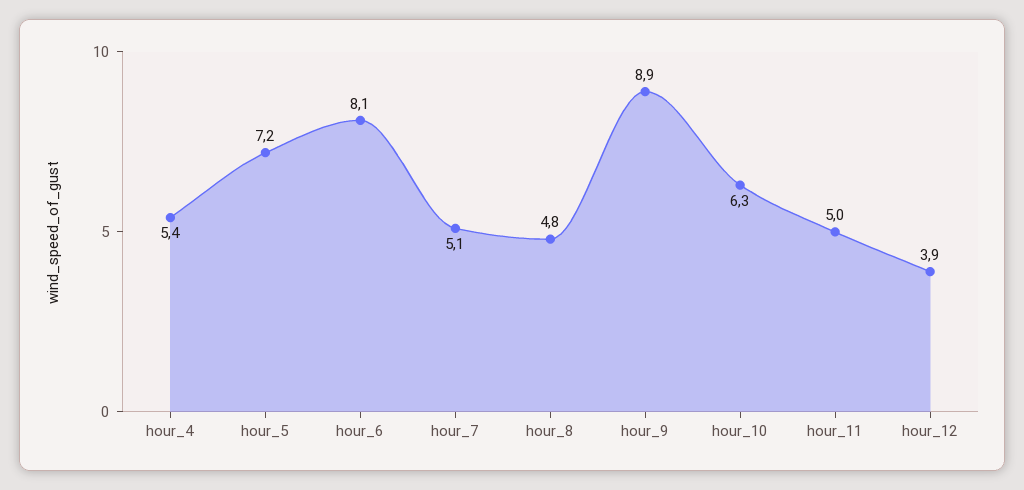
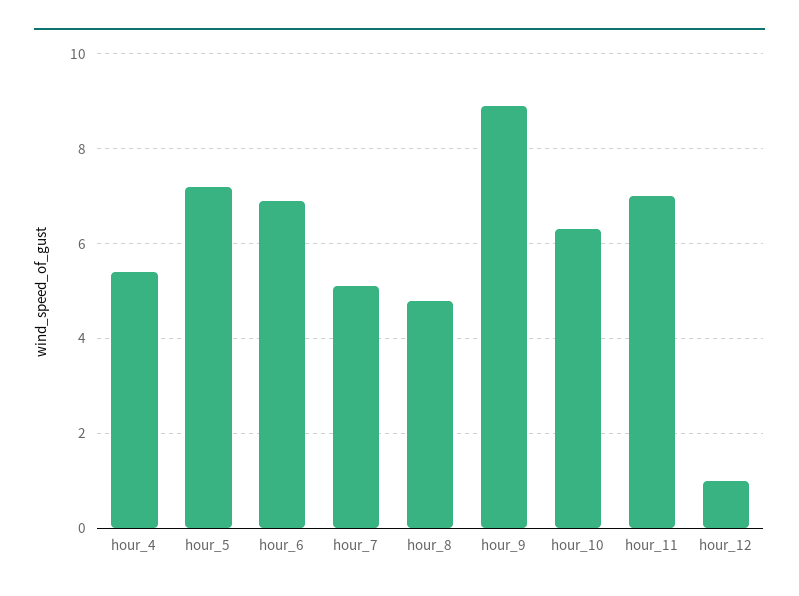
hour_6: 8.1 -> 7
hour_11: 5 -> 7
hour_12: 3.9 -> 1

